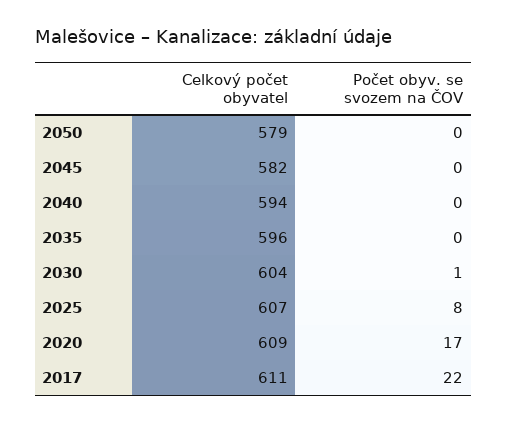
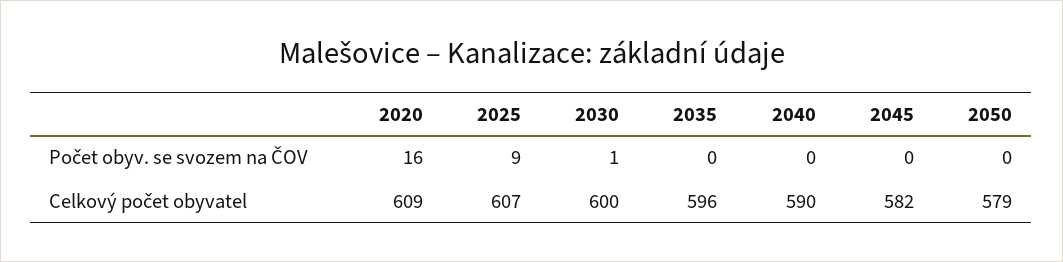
Celkový počet obyvatel, 2040: 594 -> 590
Celkový počet obyvatel, 2030: 604 -> 600
Počet obyv. se svozem na ČOV, 2025: 8 -> 9
Počet obyv. se svozem na ČOV, 2020: 17 -> 16
Celkový počet obyvatel, 2017: 611 -> none
Počet obyv. se svozem na ČOV, 2017: 22 -> none

